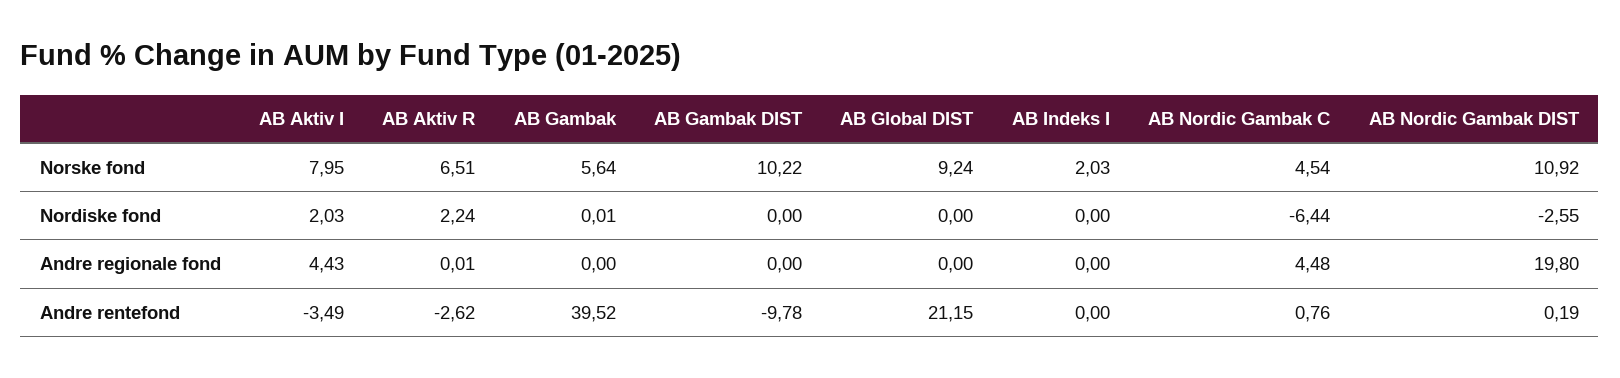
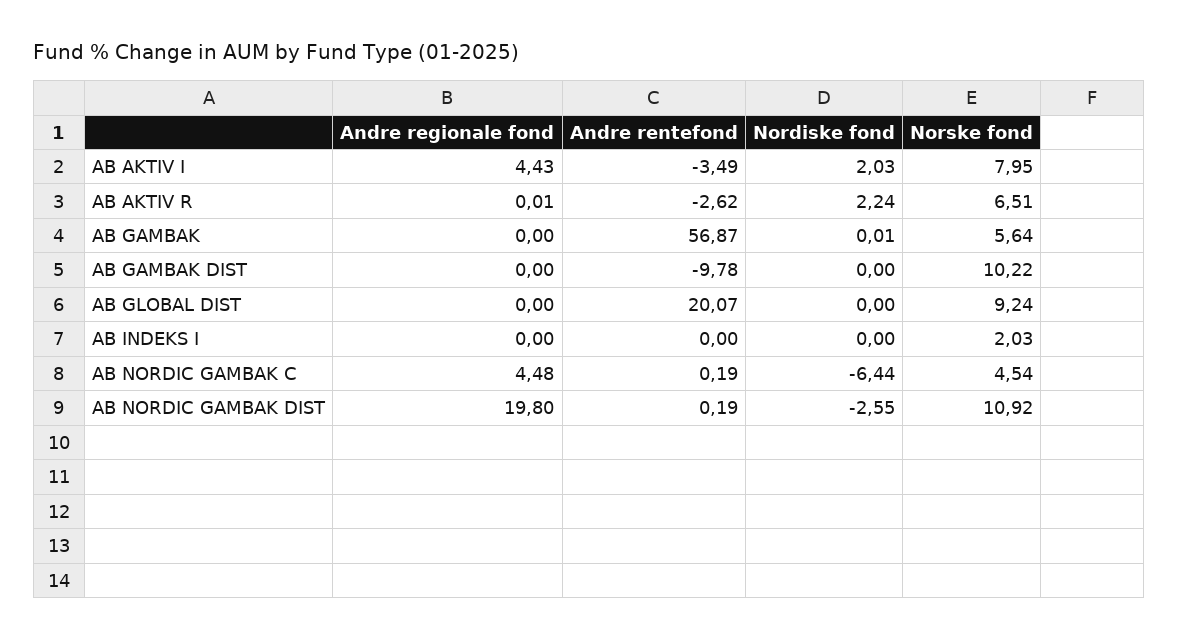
AB Gambak, Andre rentefond: 39.52 -> 56.87
AB Global DIST, Andre rentefond: 21.15 -> 20.07
AB Nordic Gambak C, Andre rentefond: 0.76 -> 0.19

